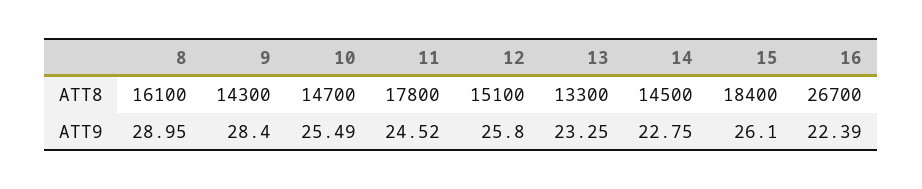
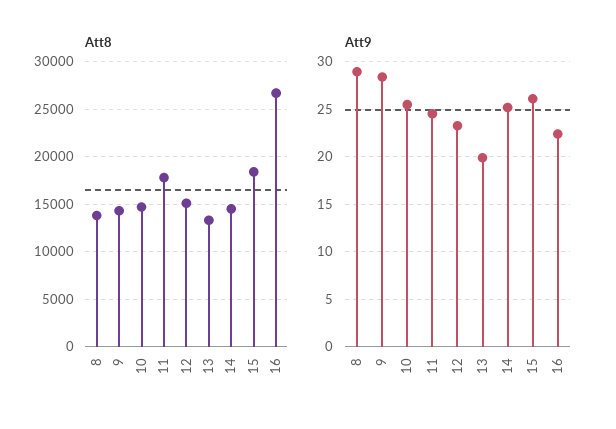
ATT8, 8: 16100 -> 14000
ATT9, 12: 25.8 -> 23
ATT9, 13: 23.25 -> 20
ATT9, 14: 22.75 -> 25

